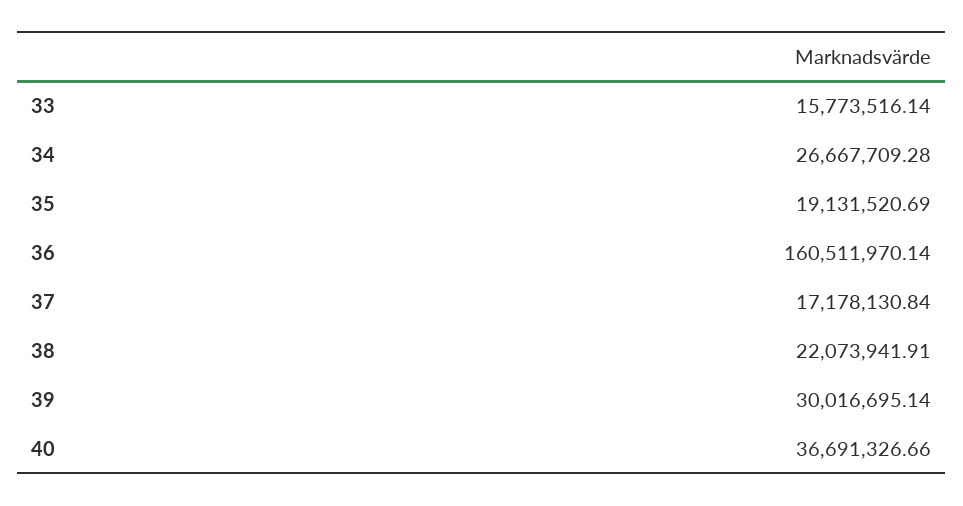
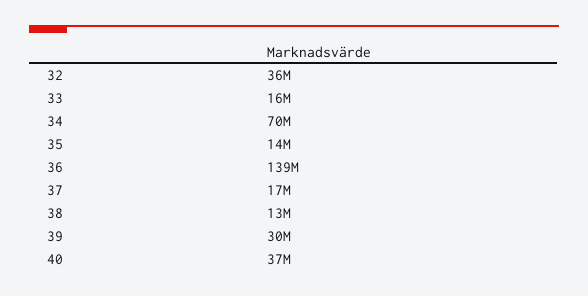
34: 26667709.28 -> 70000000
35: 19131520.69 -> 14000000
36: 160511970.14 -> 139000000
38: 22073941.91 -> 13000000
32: none -> 36000000

